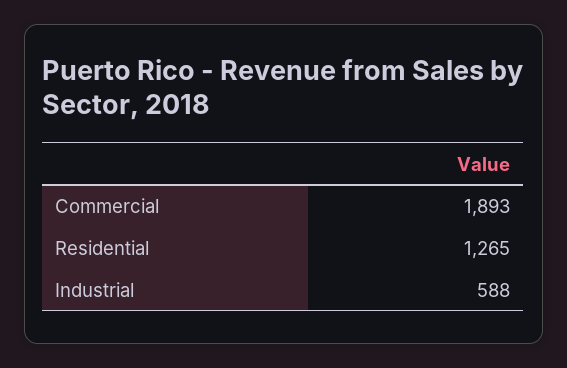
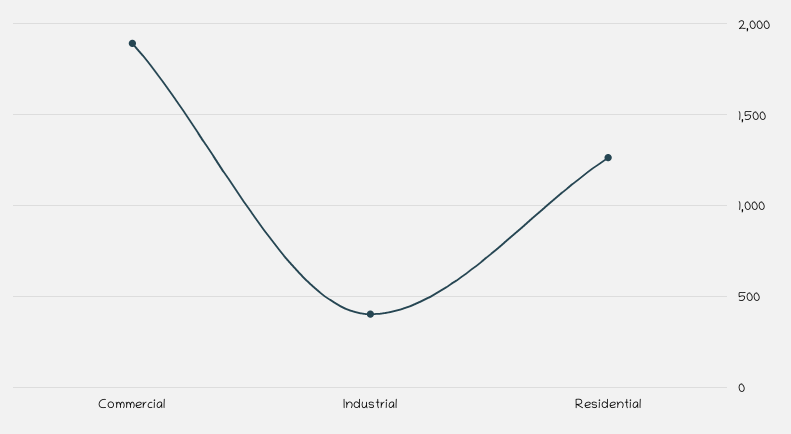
Industrial: 588 -> 400

